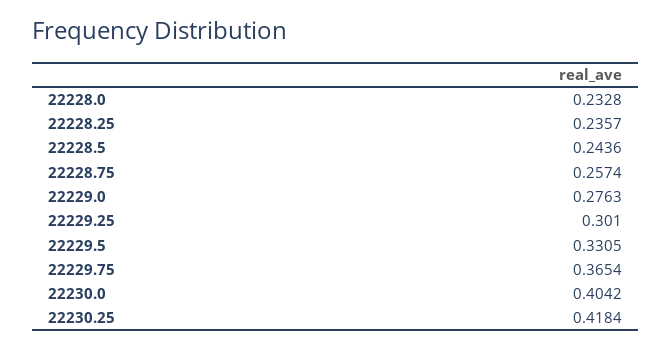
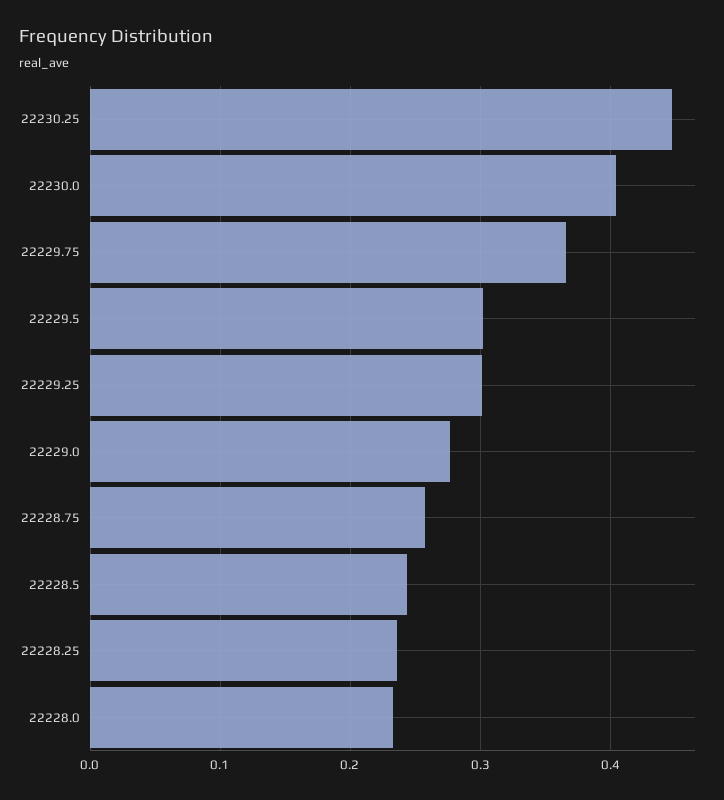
22229.5: 0.3305 -> 0.3
22230.25: 0.4184 -> 0.45

